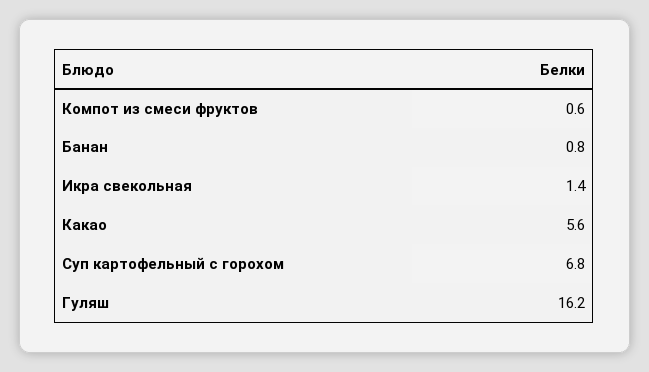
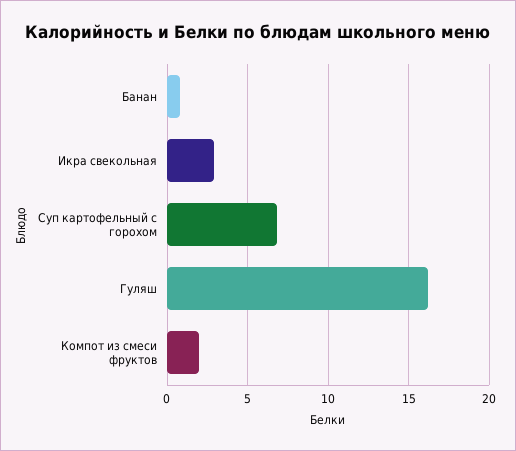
Компот из смеси фруктов: 0.6 -> 2
Икра свекольная: 1.4 -> 3
Какао: 5.6 -> none

